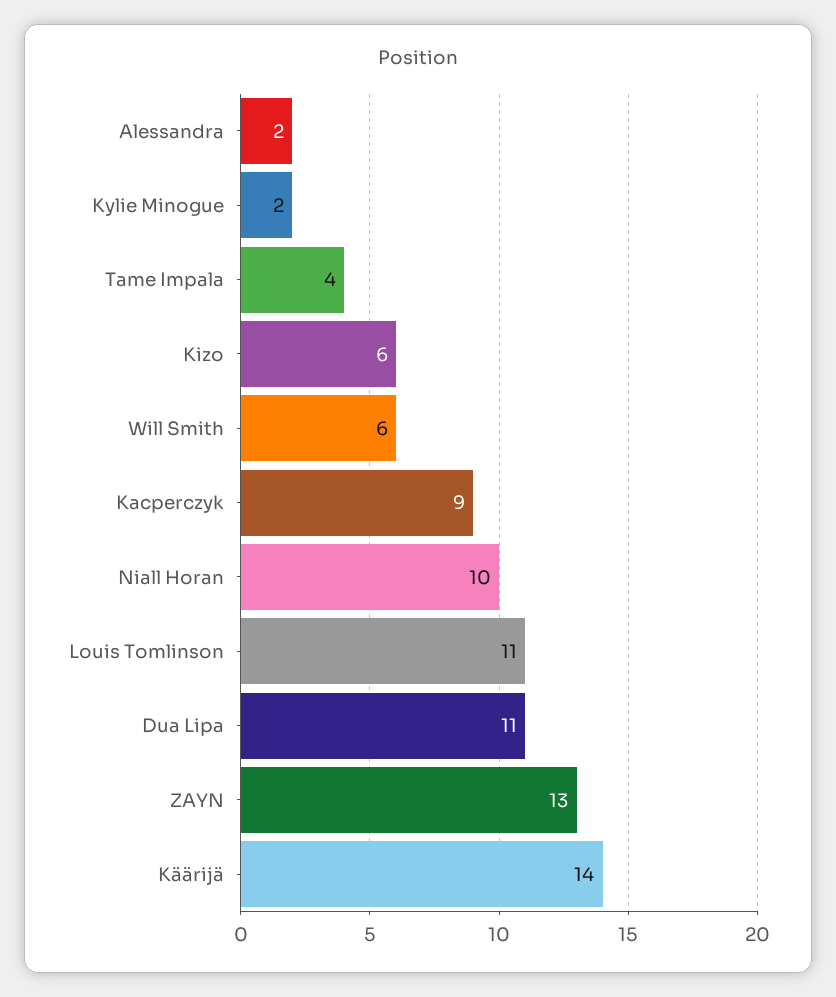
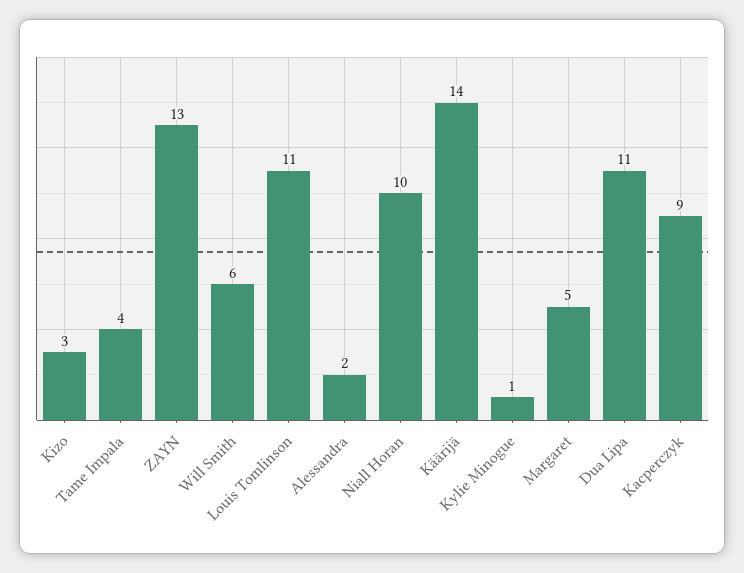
Kylie Minogue: 2 -> 1
Kizo: 6 -> 3
Margaret: none -> 5

